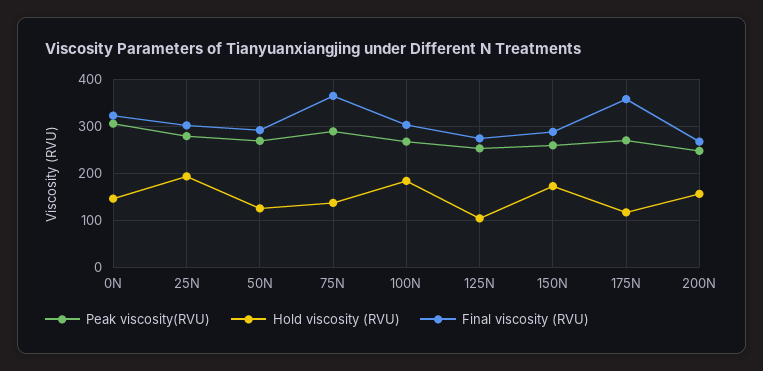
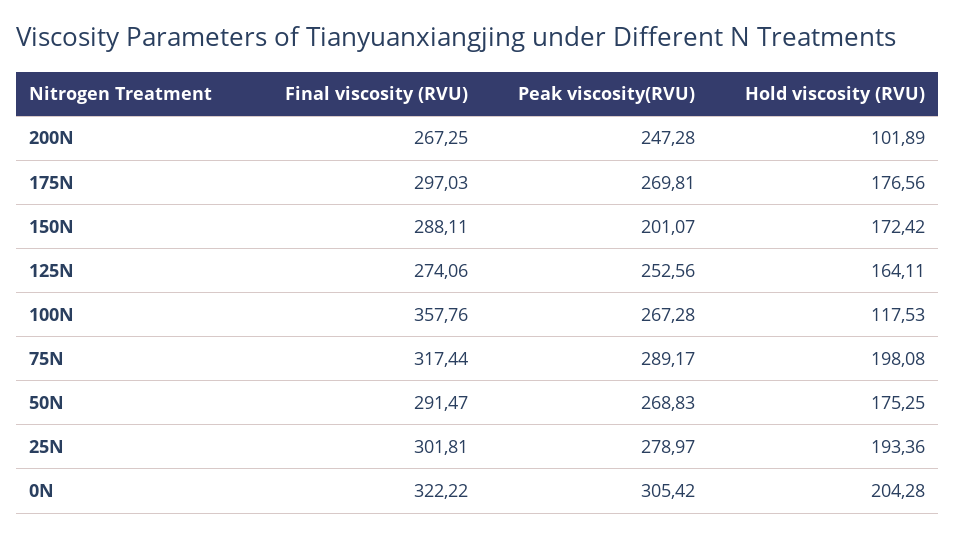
Hold viscosity (RVU), 0N: 140 -> 204.28
Hold viscosity (RVU), 50N: 120 -> 175.25
Hold viscosity (RVU), 75N: 140 -> 198.08
Final viscosity (RVU), 75N: 360 -> 317.44
Hold viscosity (RVU), 100N: 180 -> 117.53
Final viscosity (RVU), 100N: 300 -> 357.76
Hold viscosity (RVU), 125N: 100 -> 164.11
Peak viscosity(RVU), 150N: 260 -> 201.07
Hold viscosity (RVU), 175N: 120 -> 176.56
Final viscosity (RVU), 175N: 360 -> 297.03
Hold viscosity (RVU), 200N: 160 -> 101.89

